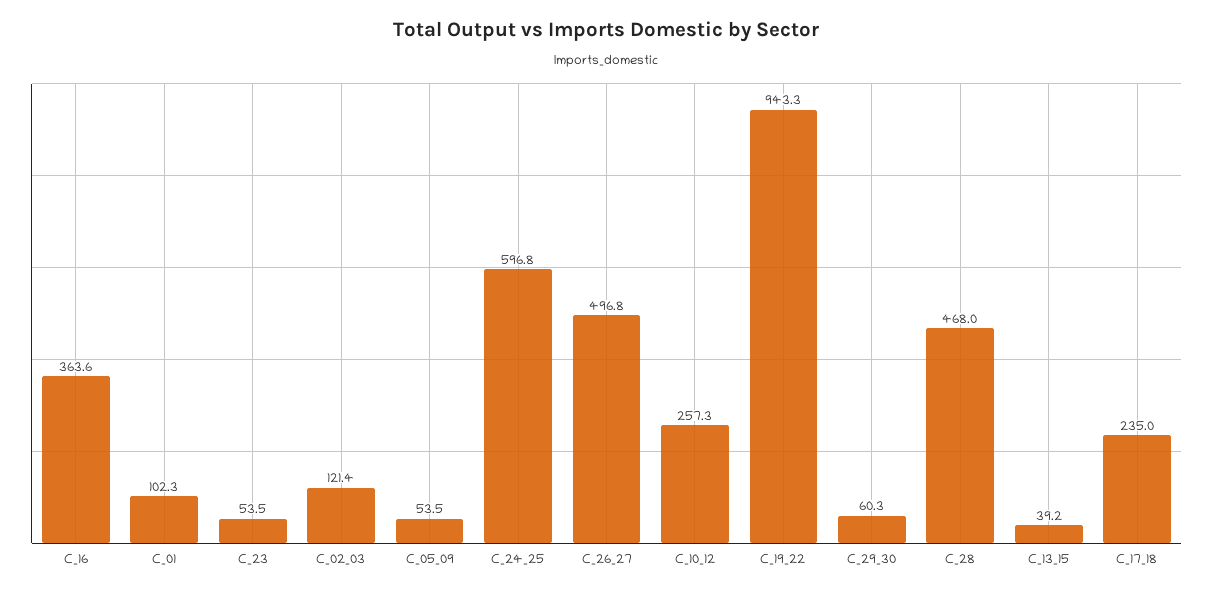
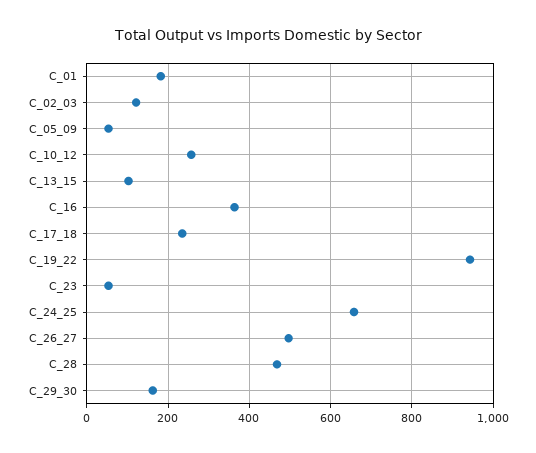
C_01: 102.3 -> 180
C_24_25: 596.8 -> 660
C_29_30: 60.3 -> 160
C_13_15: 39.2 -> 100

